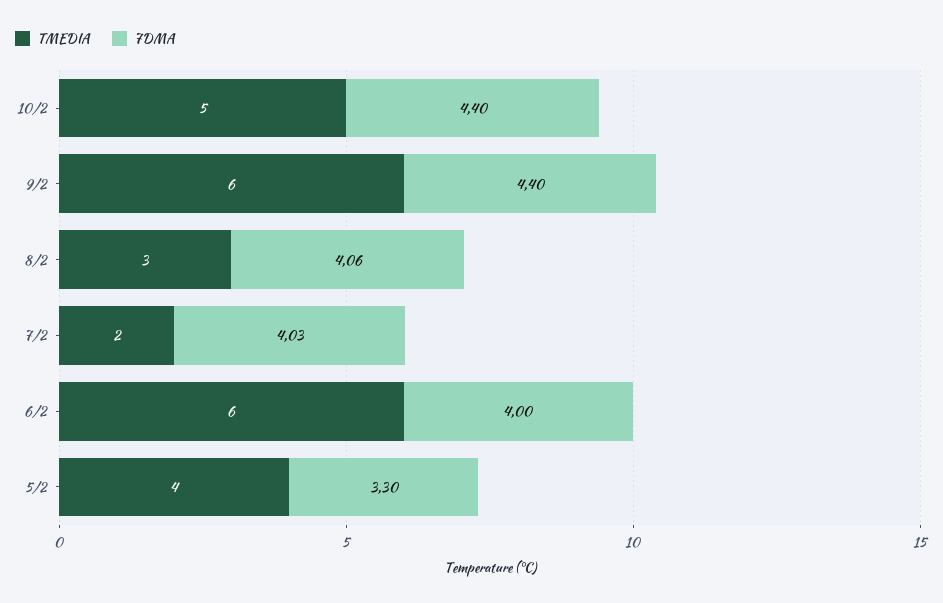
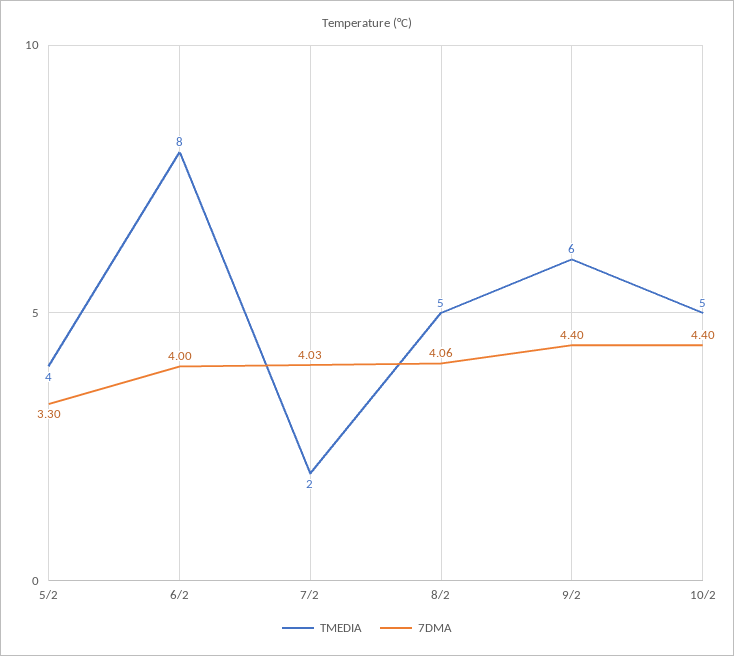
TMEDIA, 8/2: 3 -> 5
TMEDIA, 6/2: 6 -> 8

